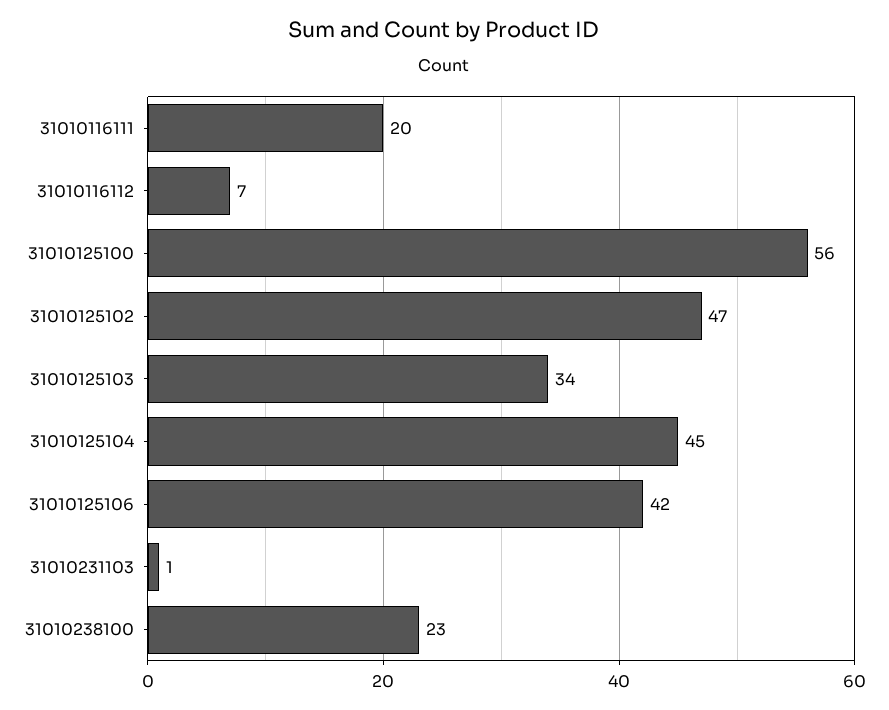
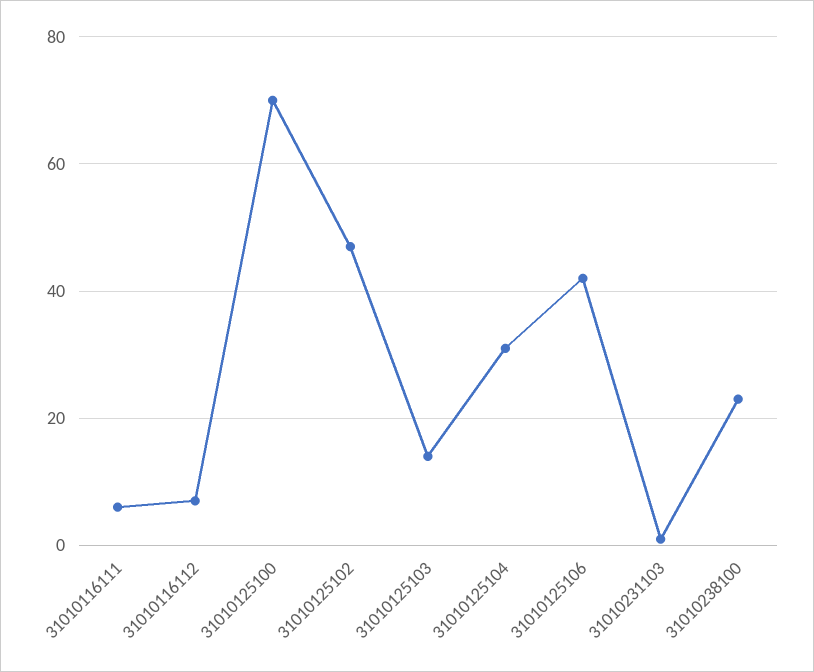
31010116111: 20 -> 5
31010125100: 56 -> 70
31010125103: 34 -> 15
31010125104: 45 -> 30

